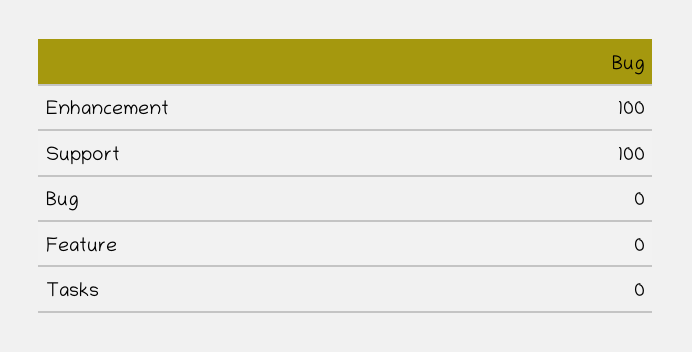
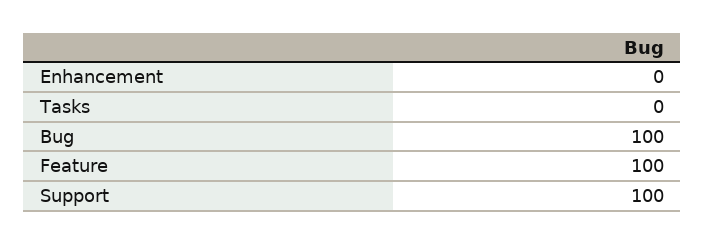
Enhancement: 100 -> 0
Bug: 0 -> 100
Feature: 0 -> 100

